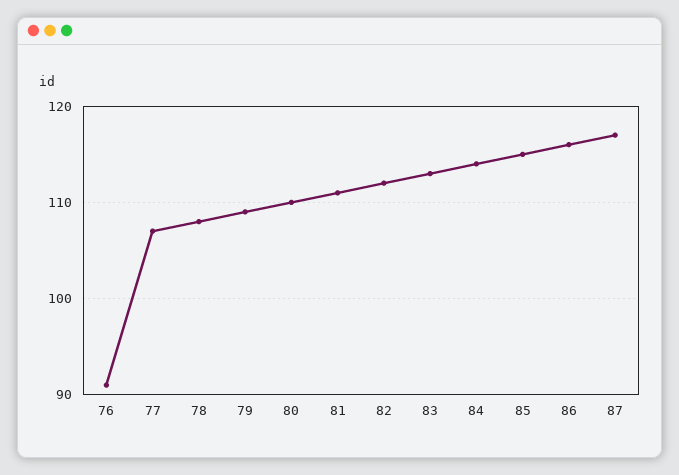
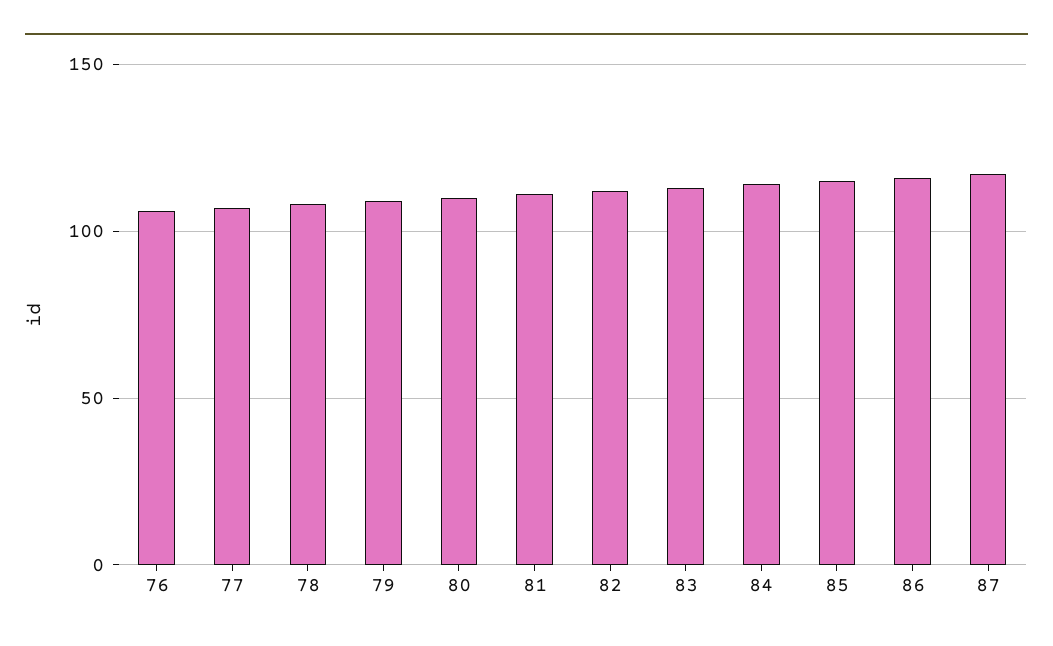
76: 91 -> 105

